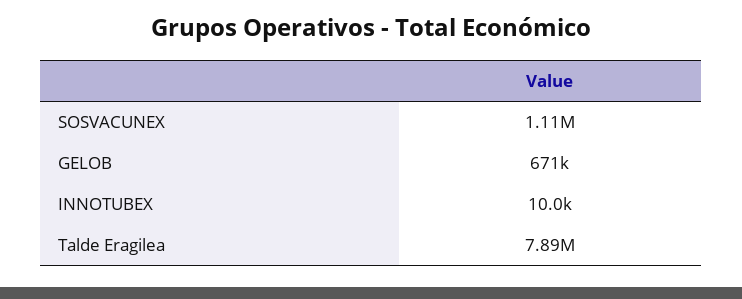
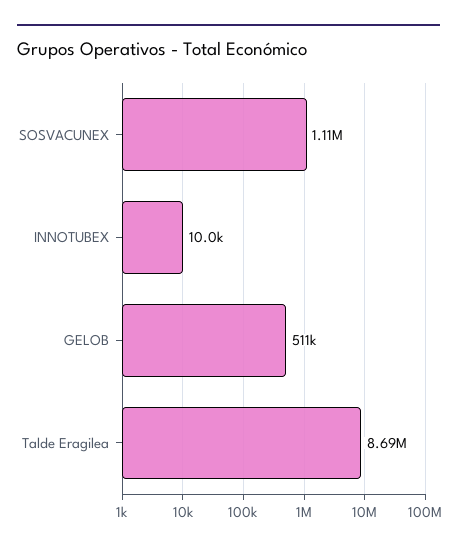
GELOB: 671000 -> 511000
Talde Eragilea: 7890000 -> 8690000

